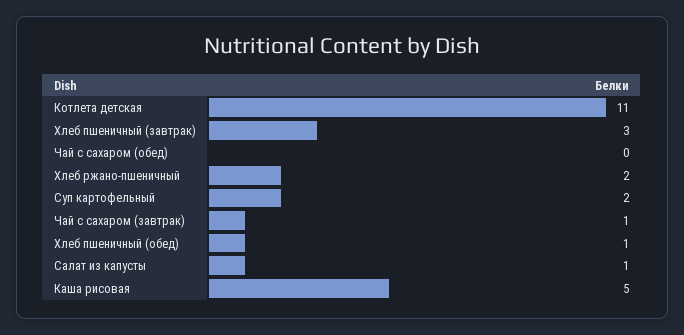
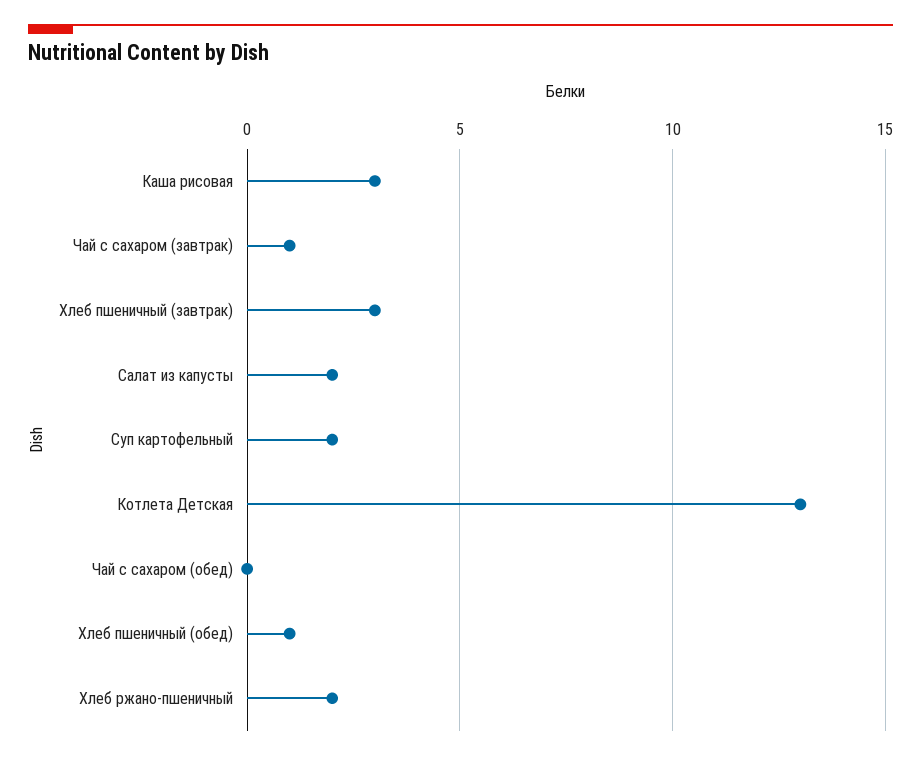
Котлета детская: 11 -> 13
Салат из капусты: 1 -> 2
Каша рисовая: 5 -> 3

